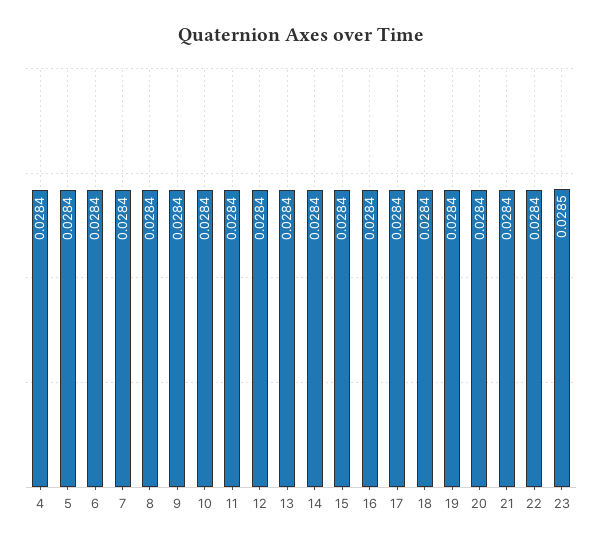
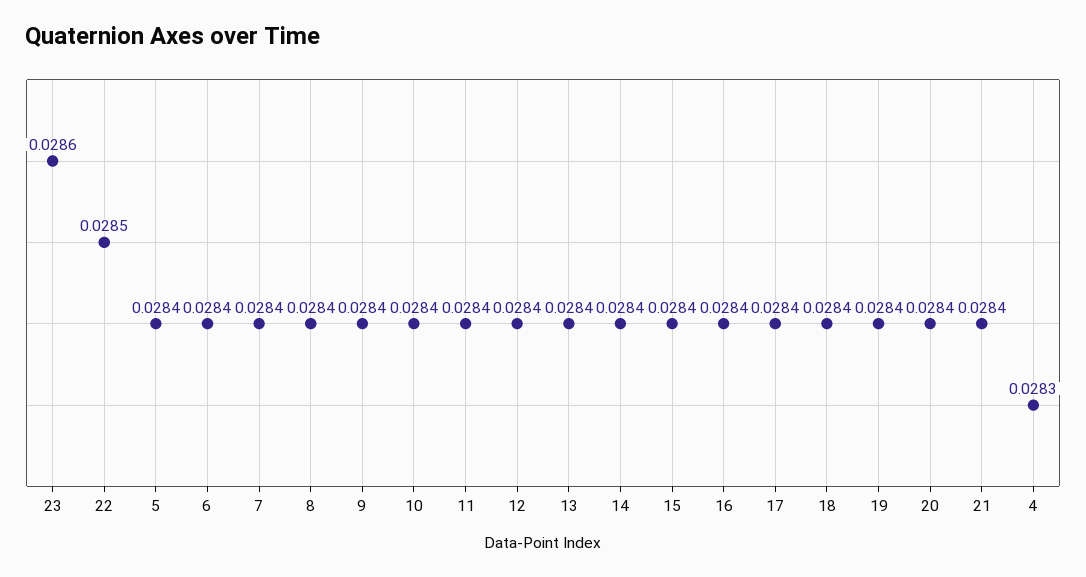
4: 0.0284 -> 0.0283
22: 0.0284 -> 0.0285
23: 0.0285 -> 0.0286

